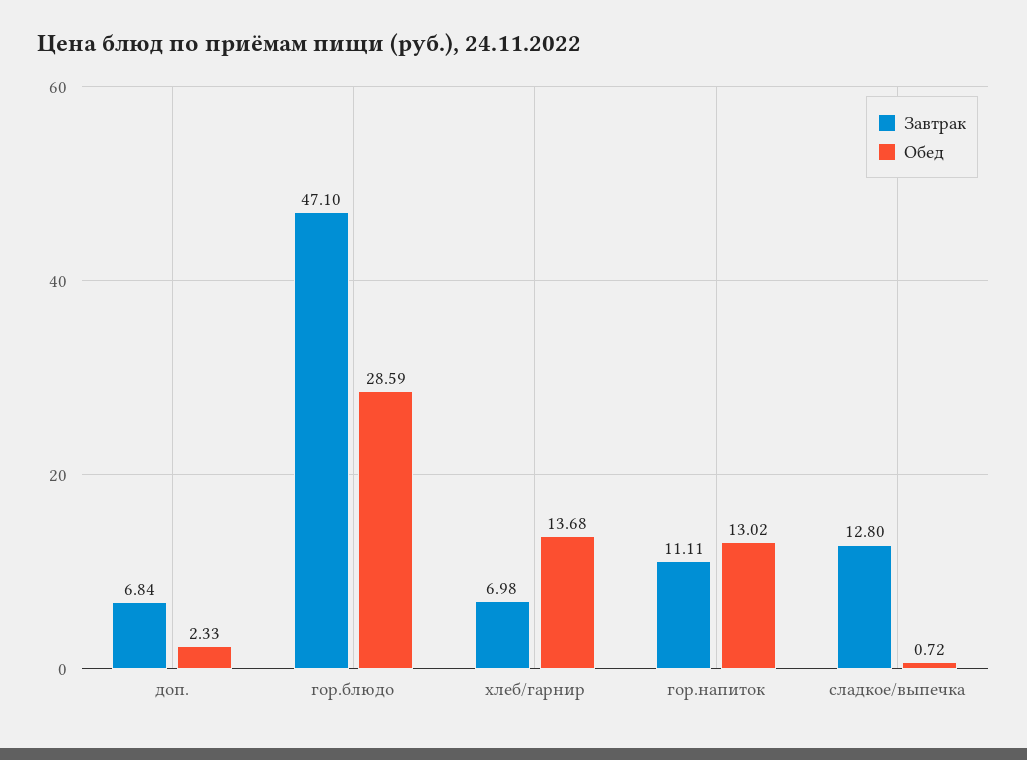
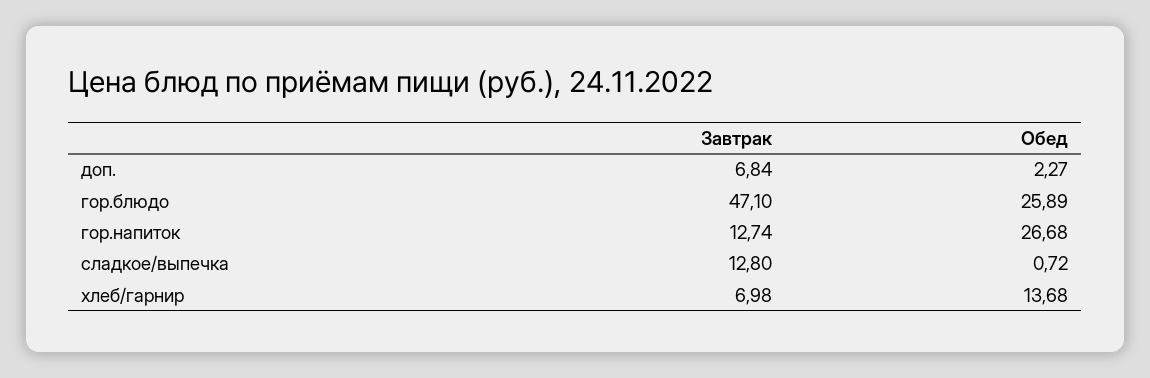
Обед, доп.: 2.33 -> 2.27
Обед, гор.блюдо: 28.59 -> 25.89
Завтрак, гор.напиток: 11.11 -> 12.74
Обед, гор.напиток: 13.02 -> 26.68

